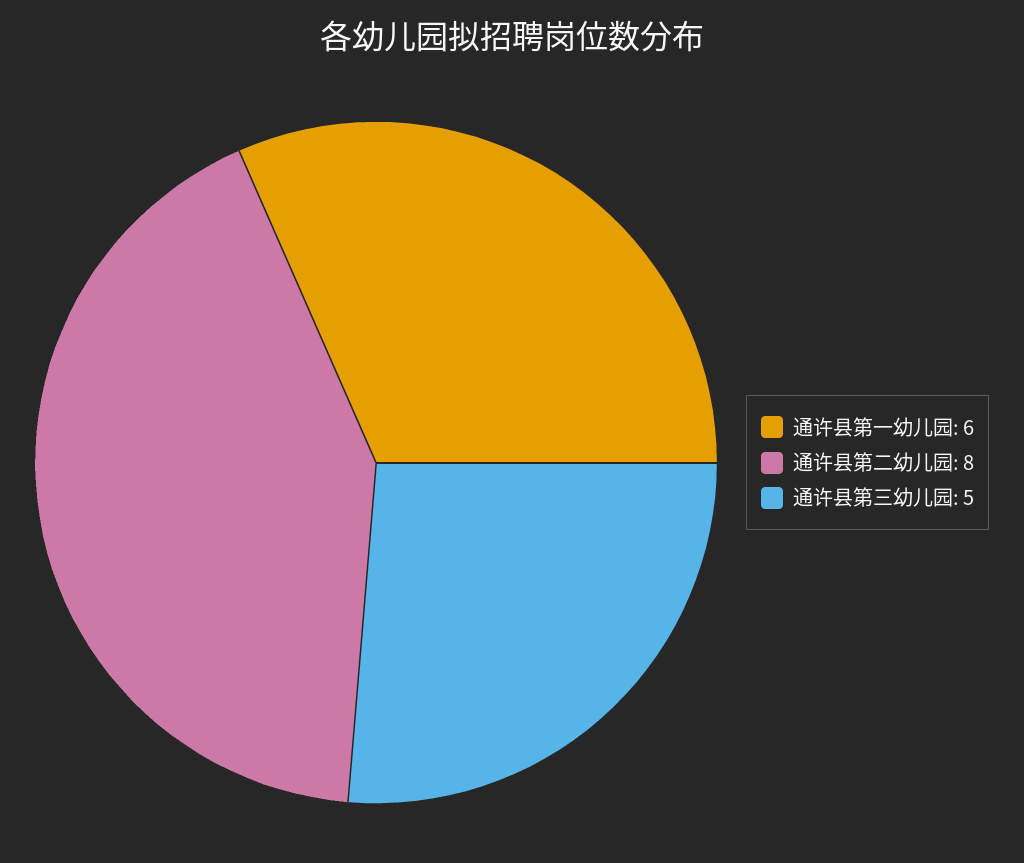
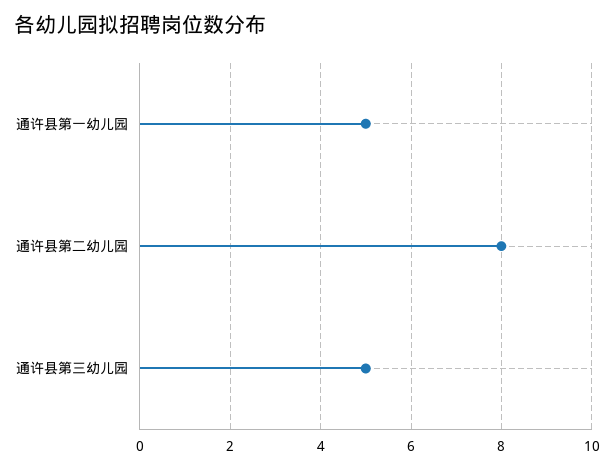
通许县第一幼儿园: 6 -> 5

